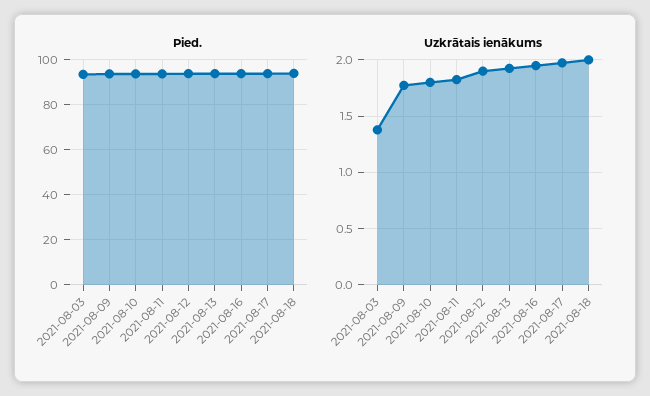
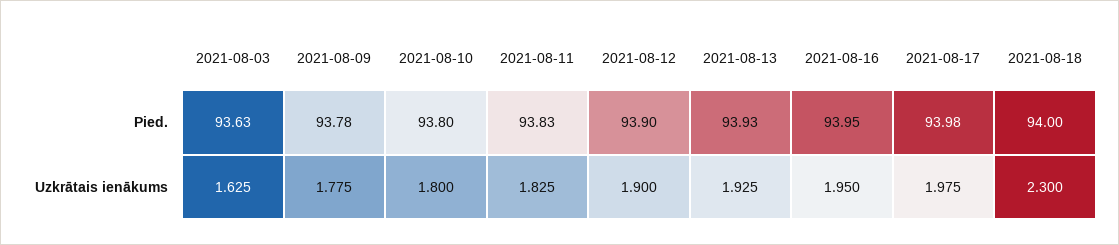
Uzkrātais ienākums, 2021-08-03: 1.4 -> 1.625
Uzkrātais ienākums, 2021-08-18: 2 -> 2.3

